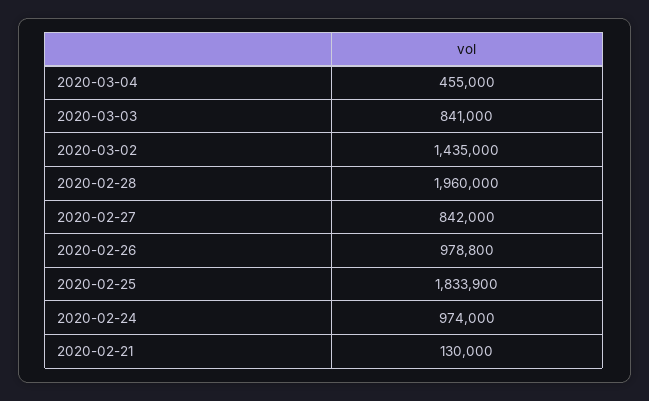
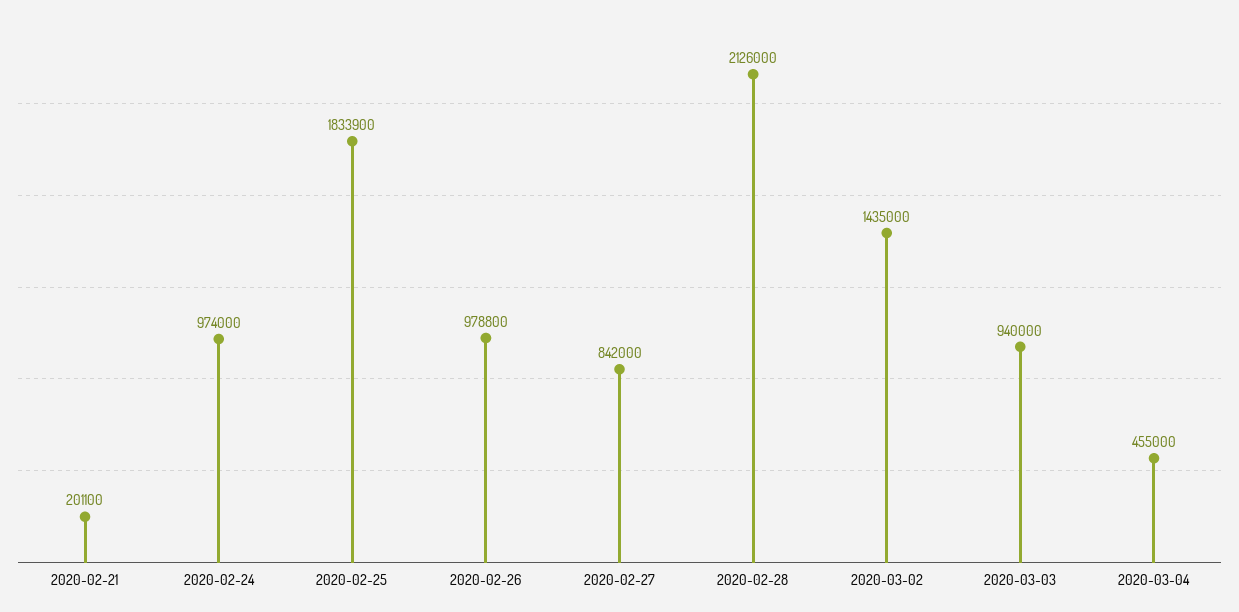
2020-03-03: 841000 -> 940000
2020-02-28: 1960000 -> 2126000
2020-02-21: 130000 -> 201100

